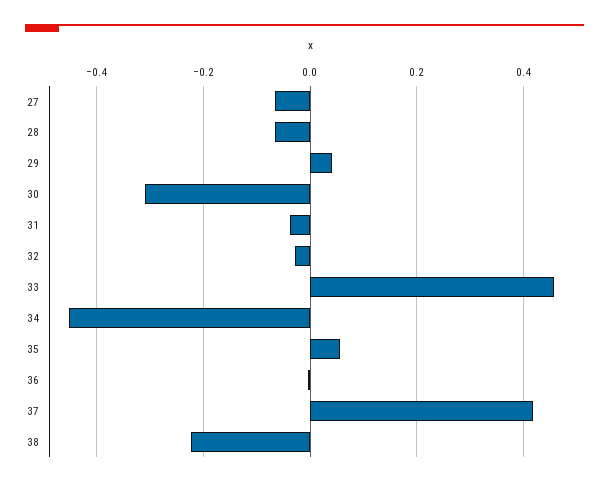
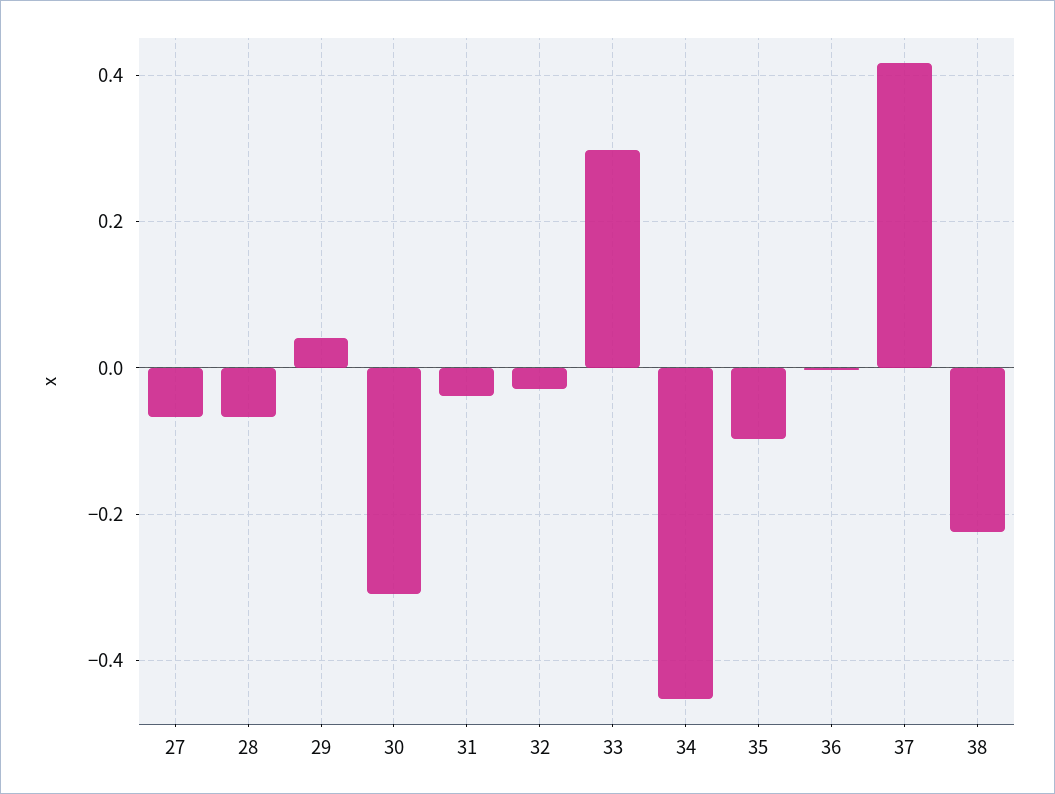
33: 0.46 -> 0.3
35: 0.06 -> -0.1

